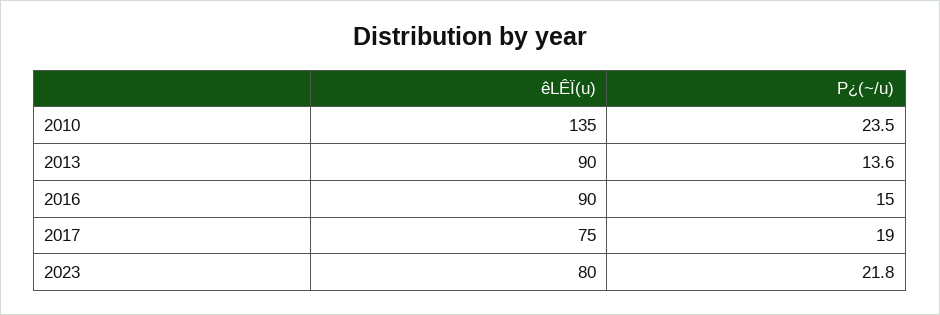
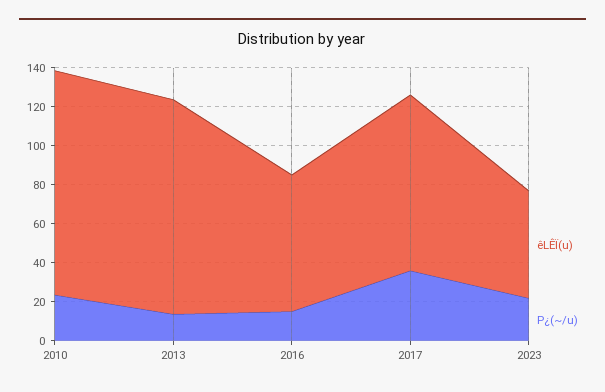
êLÊÏ(u), 2010: 135 -> 115
êLÊÏ(u), 2013: 90 -> 110
êLÊÏ(u), 2016: 90 -> 70
êLÊÏ(u), 2017: 75 -> 90
P¿(~/u), 2017: 19 -> 35
êLÊÏ(u), 2023: 80 -> 55

